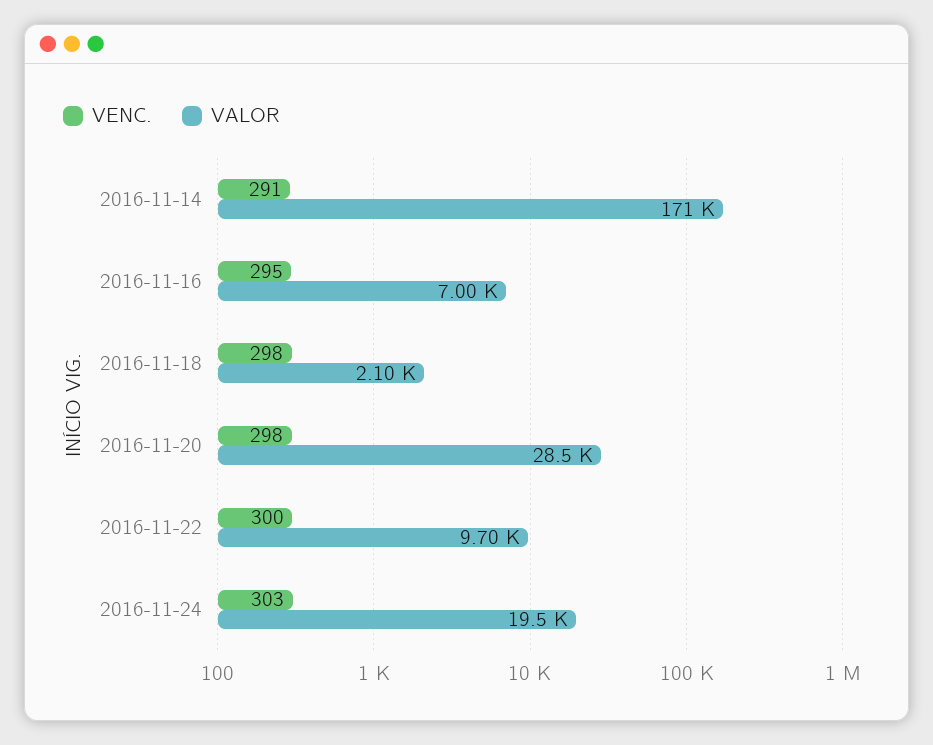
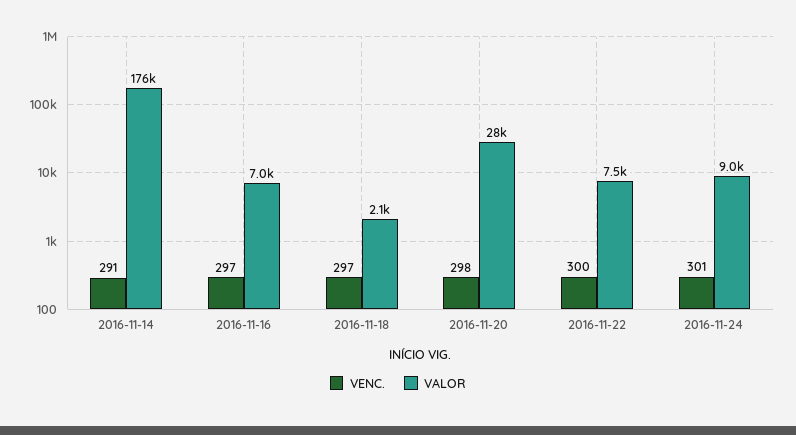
VALOR, 2016-11-14: 171000 -> 176000
VENC., 2016-11-16: 295 -> 297
VENC., 2016-11-18: 298 -> 297
VALOR, 2016-11-22: 9700 -> 7500
VENC., 2016-11-24: 303 -> 301
VALOR, 2016-11-24: 19500 -> 9000

